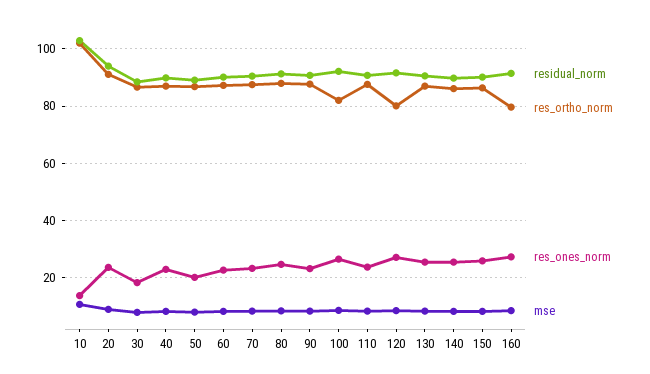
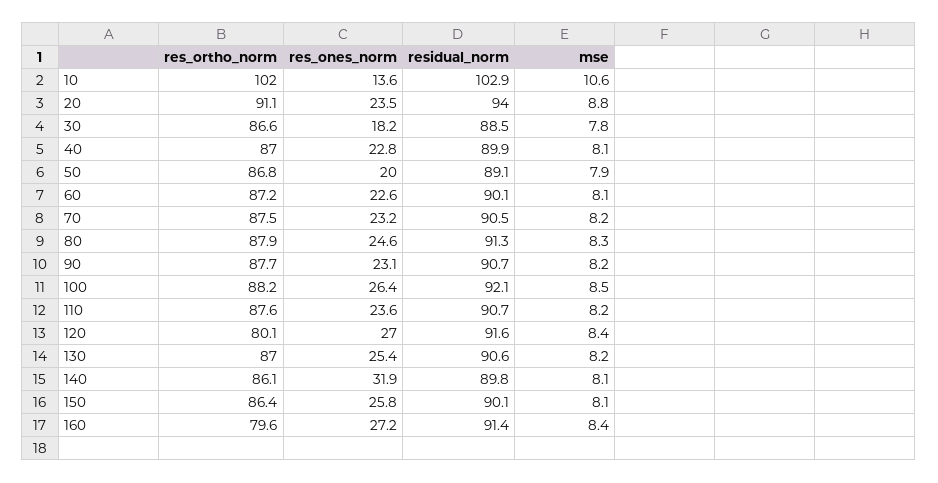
res_ortho_norm, 100: 82.5 -> 88.2
res_ones_norm, 140: 25 -> 31.9

